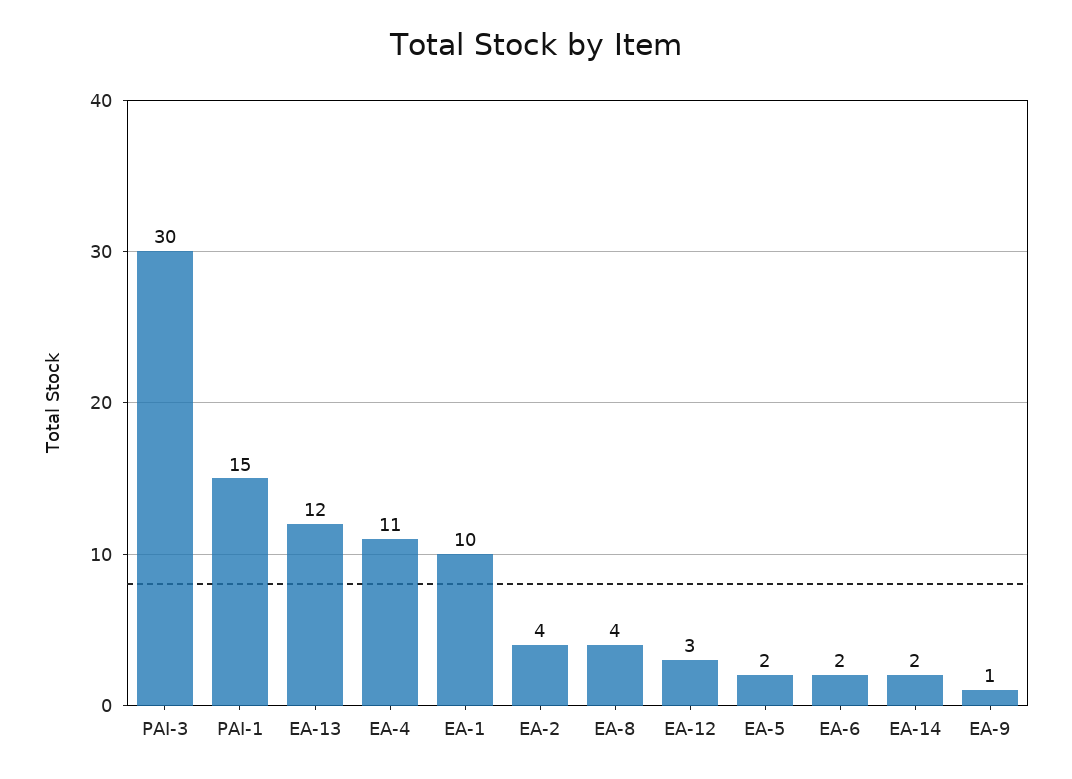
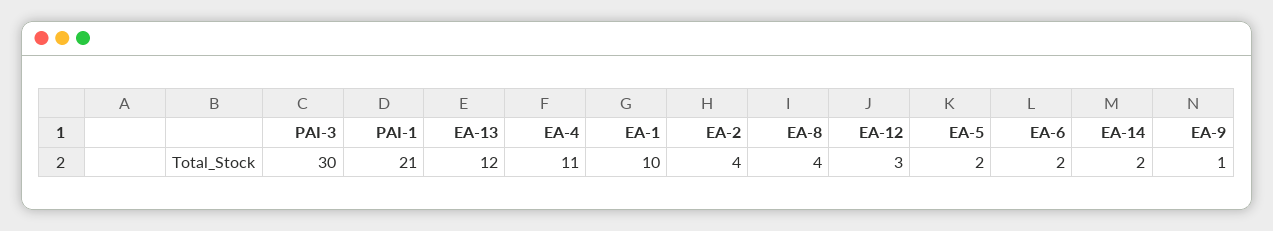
PAI-1: 15 -> 21

